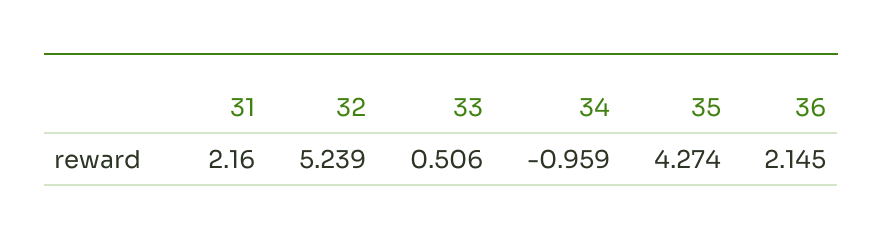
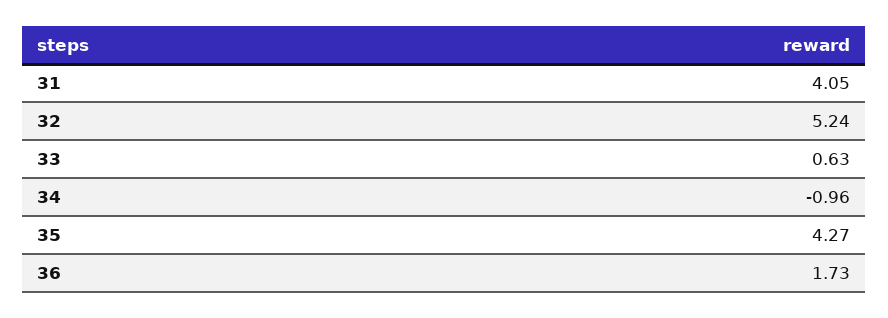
31: 2.16 -> 4.05
33: 0.506 -> 0.63
36: 2.145 -> 1.73

